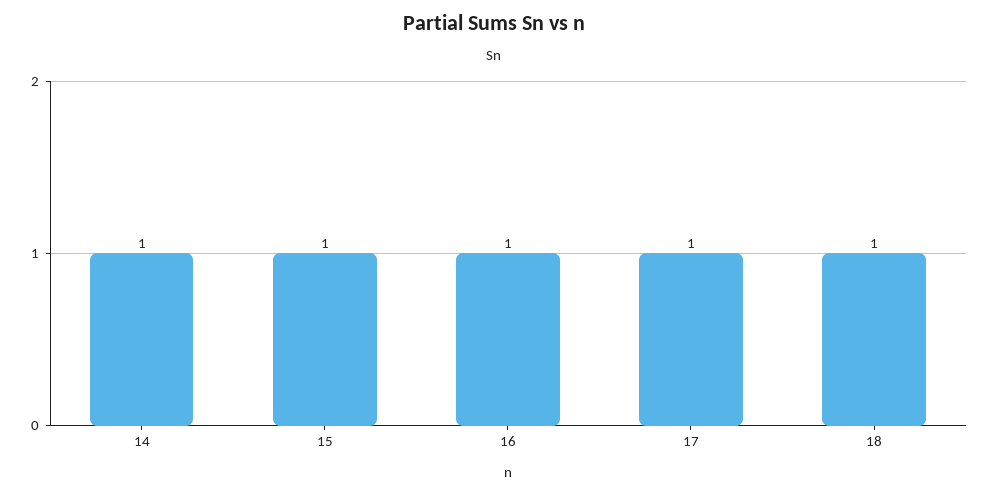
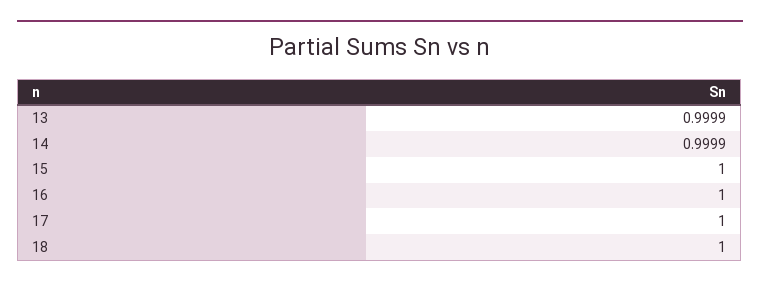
14: 1 -> 0.9999
13: none -> 0.9999

